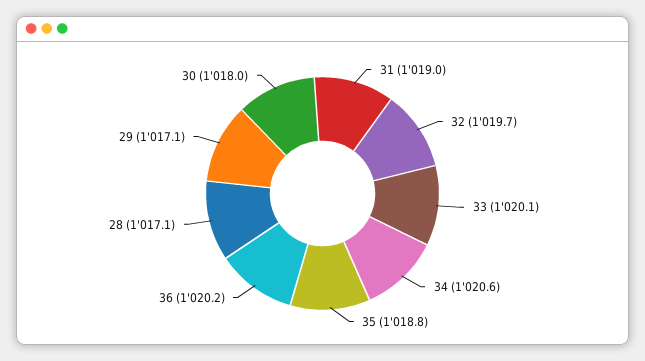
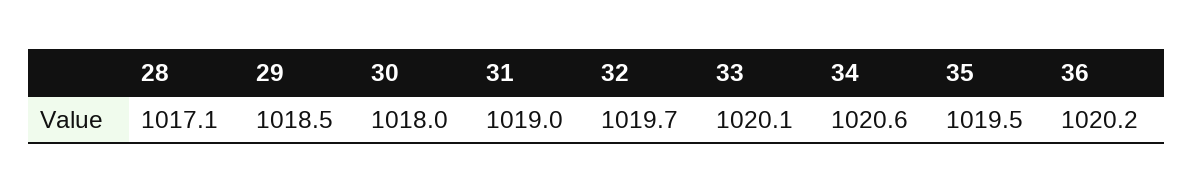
35: 1018.8 -> 1019.5
29: 1017.1 -> 1018.5

